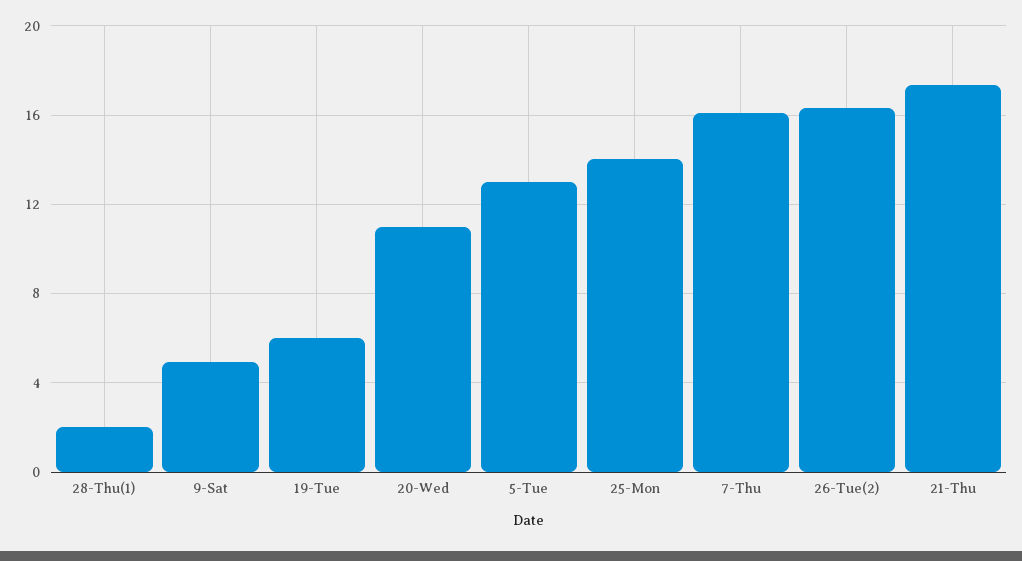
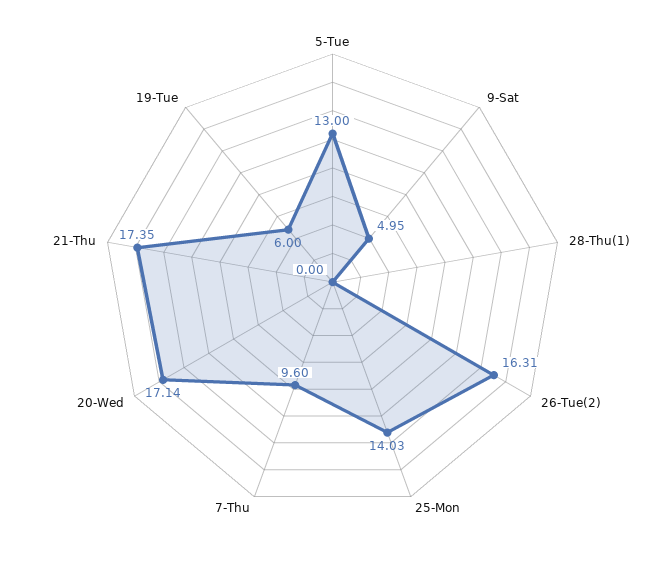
28-Thu(1): 2 -> 0
20-Wed: 11 -> 17.14
7-Thu: 16 -> 9.6

